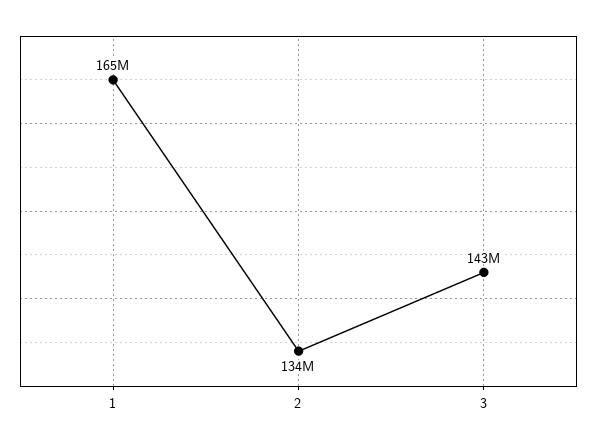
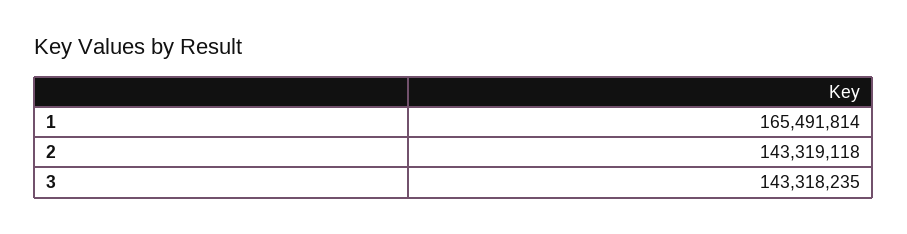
2: 134000000 -> 143319118

